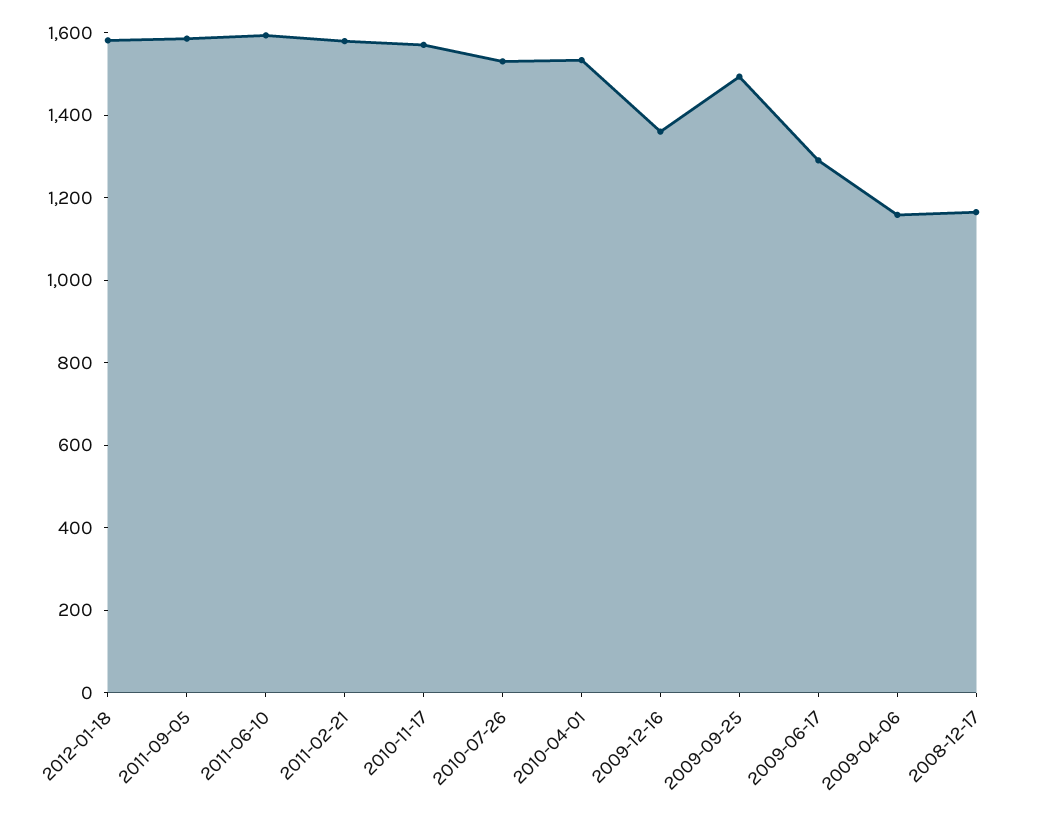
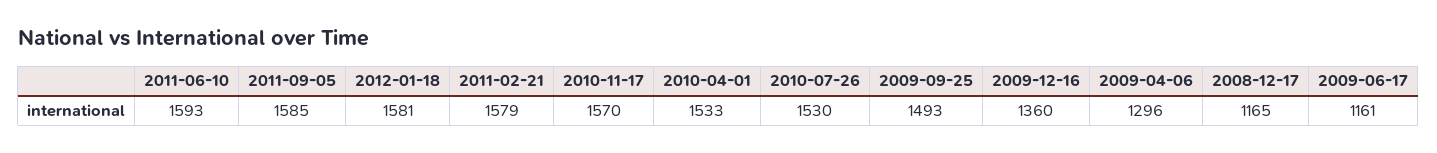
2009-06-17: 1300 -> 1161
2009-04-06: 1150 -> 1296

